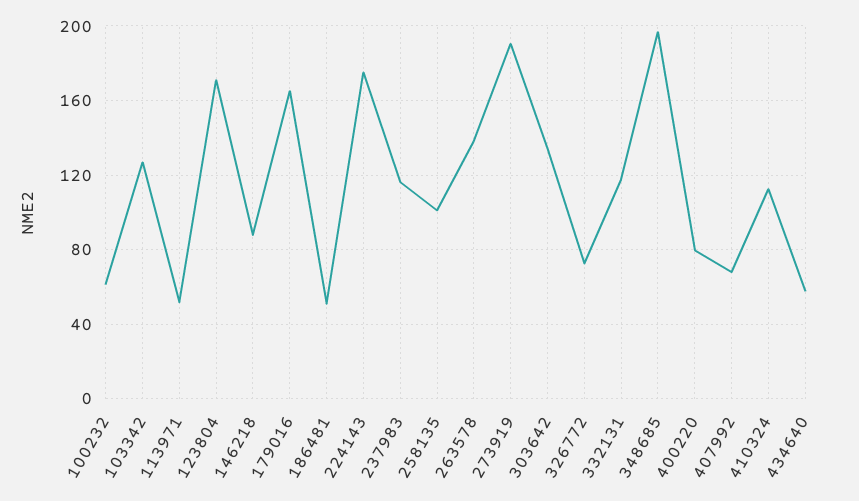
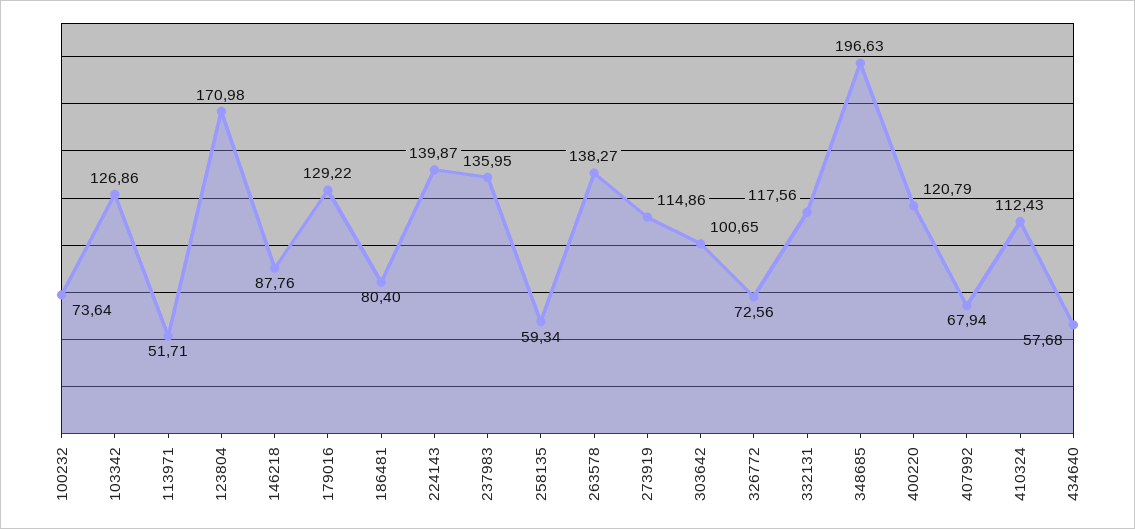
100232: 60 -> 73.64
179016: 165 -> 129.22
186481: 50 -> 80.4
224143: 175 -> 139.87
237983: 115 -> 135.95
258135: 100 -> 59.34
273919: 190 -> 114.86
303642: 135 -> 100.65
400220: 80 -> 120.79

